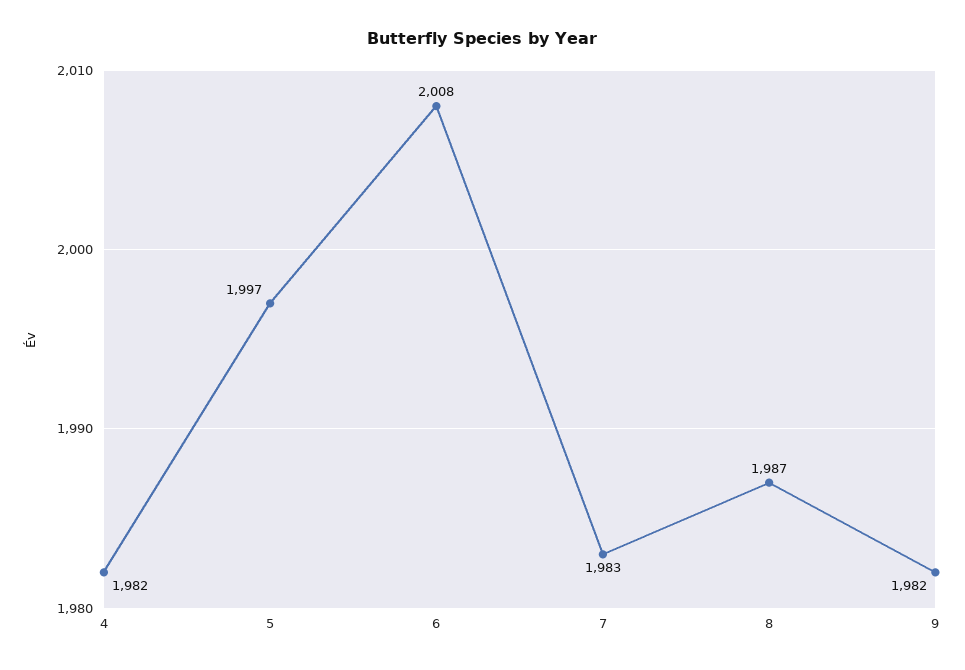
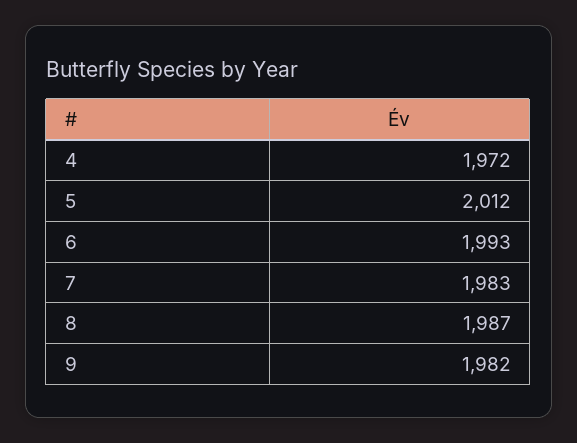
4: 1982 -> 1972
5: 1997 -> 2012
6: 2008 -> 1993

